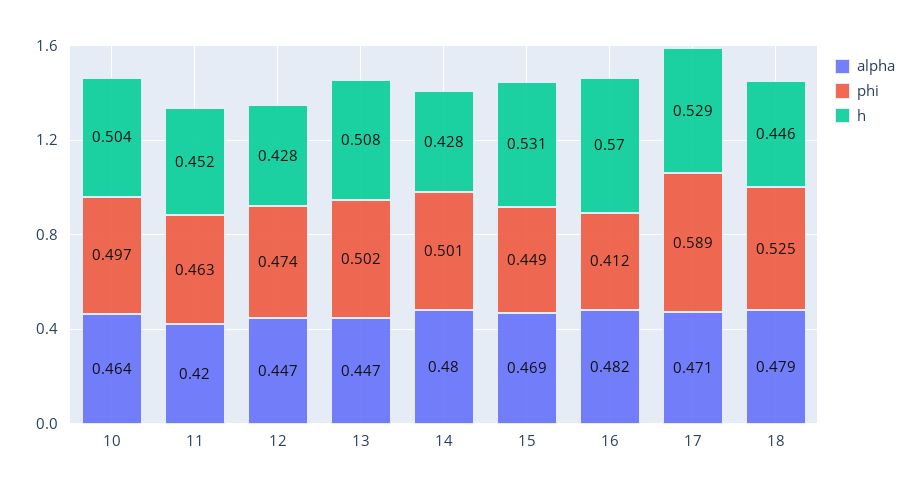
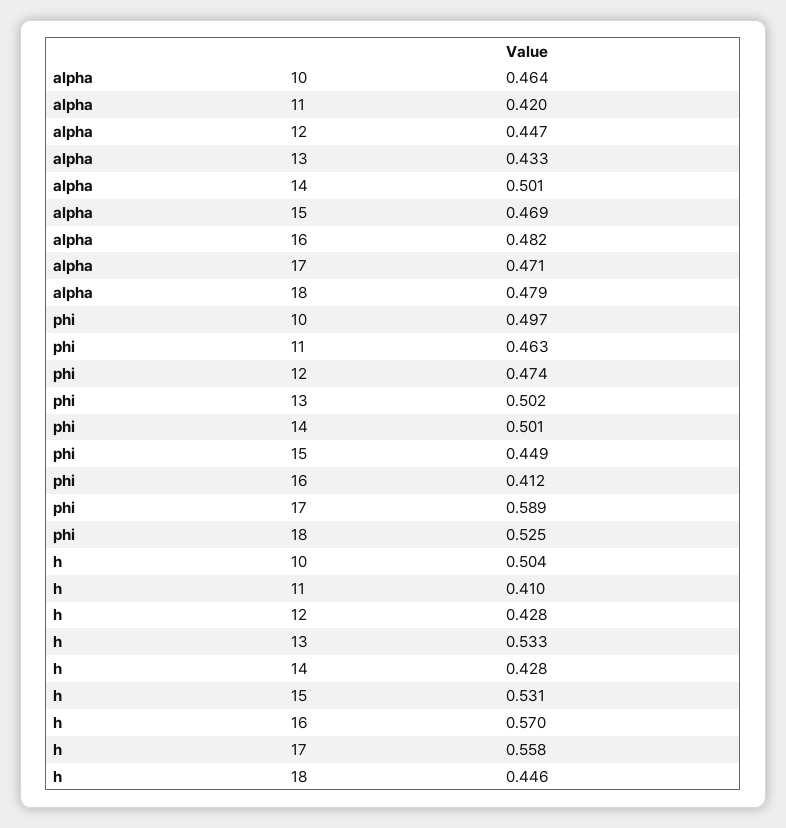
h, 11: 0.452 -> 0.41
alpha, 13: 0.447 -> 0.433
h, 13: 0.508 -> 0.533
alpha, 14: 0.48 -> 0.501
h, 17: 0.529 -> 0.558

